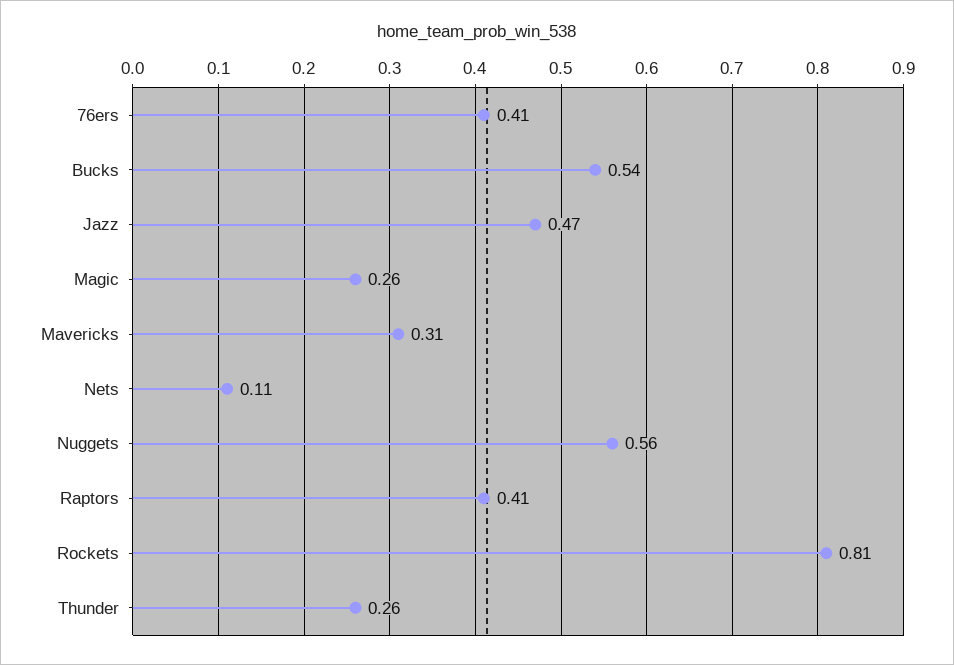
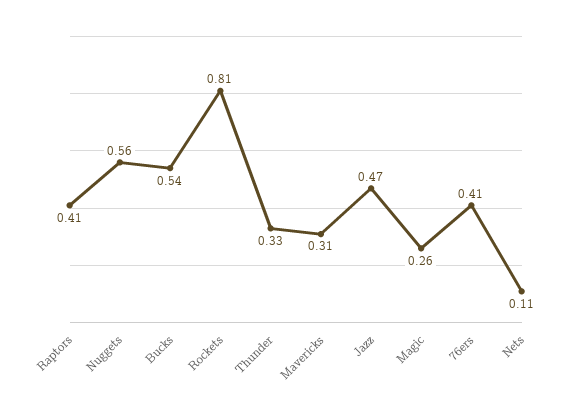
Thunder: 0.26 -> 0.33

